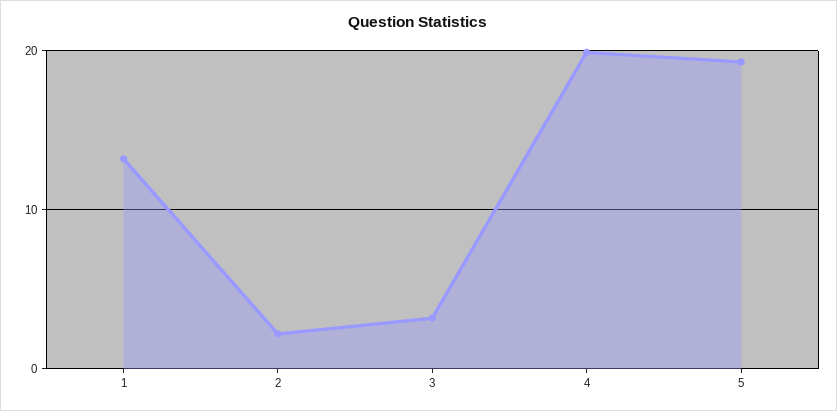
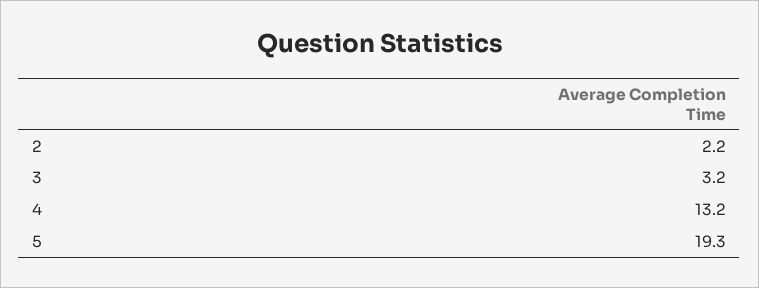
1: 13 -> none
4: 20 -> 13.2

